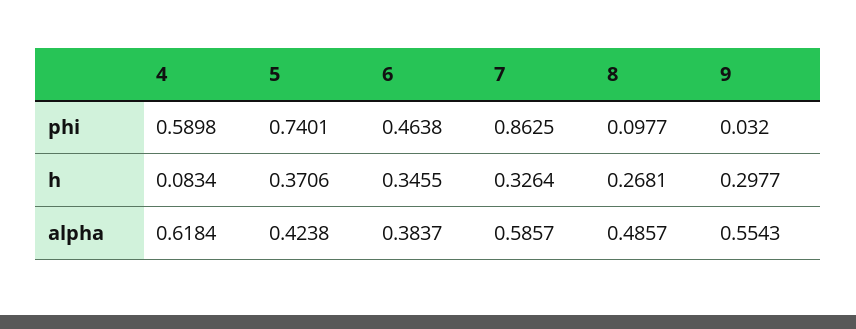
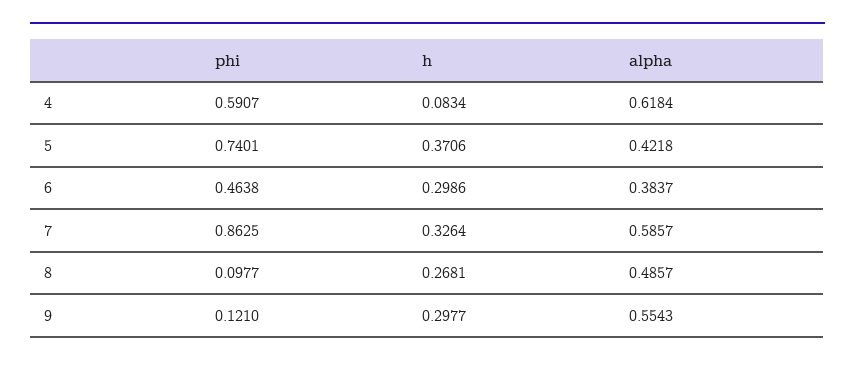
4, phi: 0.5898 -> 0.5907
9, phi: 0.032 -> 0.121
6, h: 0.3455 -> 0.2986
5, alpha: 0.4238 -> 0.4218

